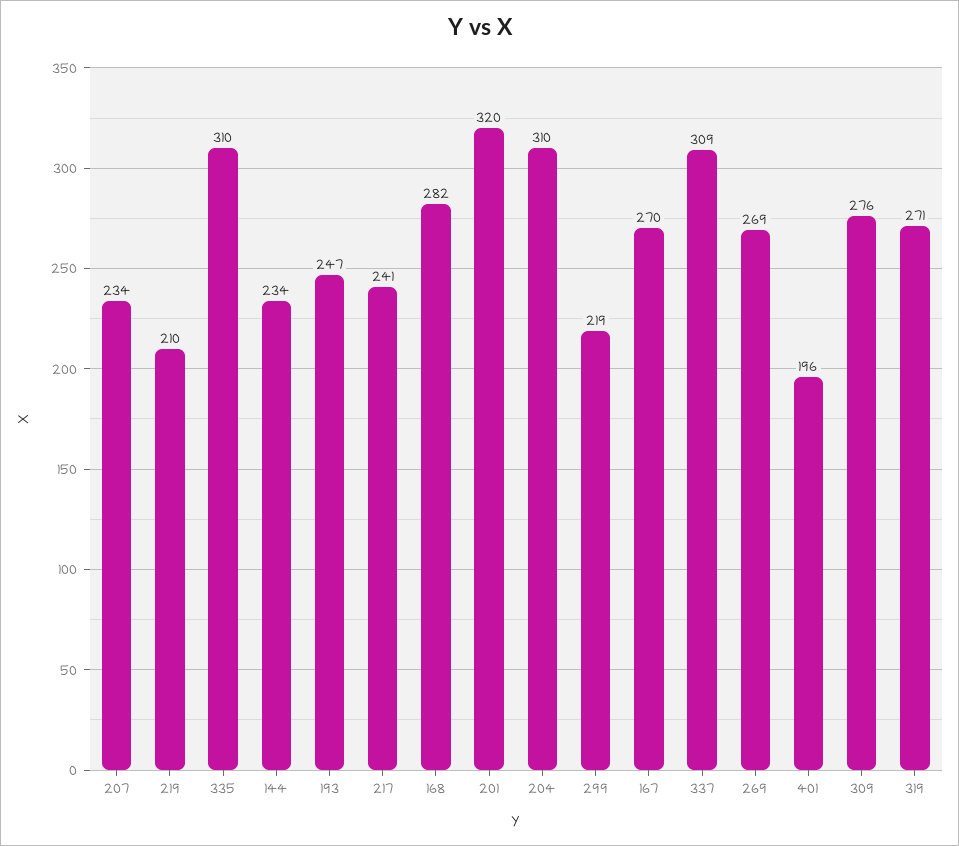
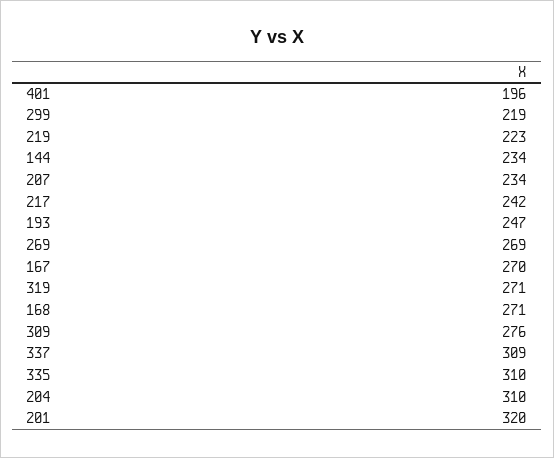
219: 210 -> 223
217: 241 -> 242
168: 282 -> 271

